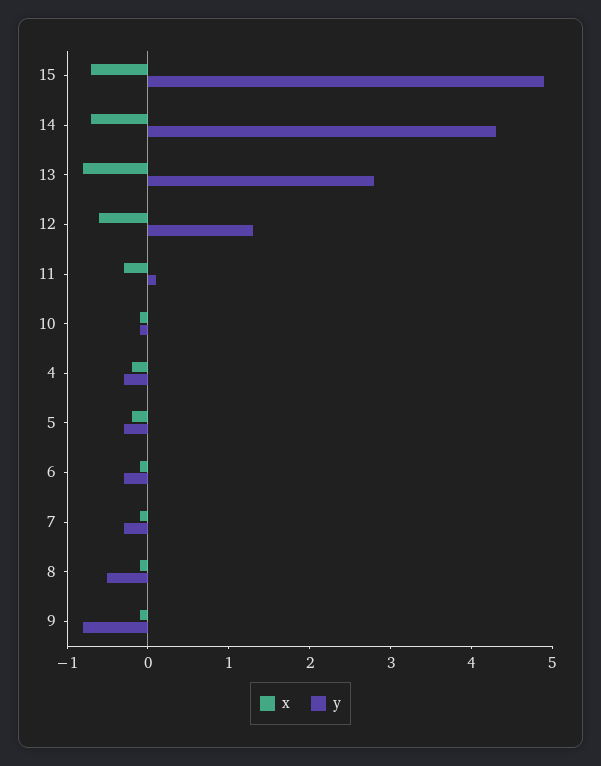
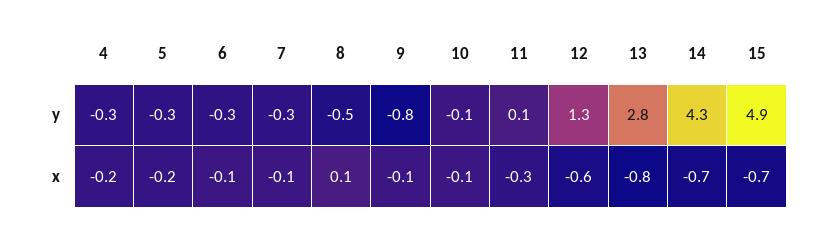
x, 8: -0.1 -> 0.1

